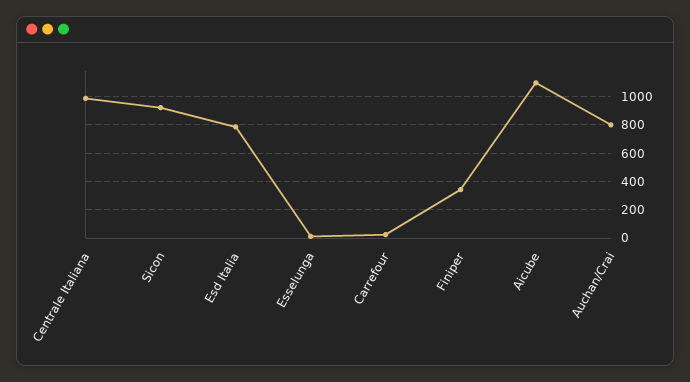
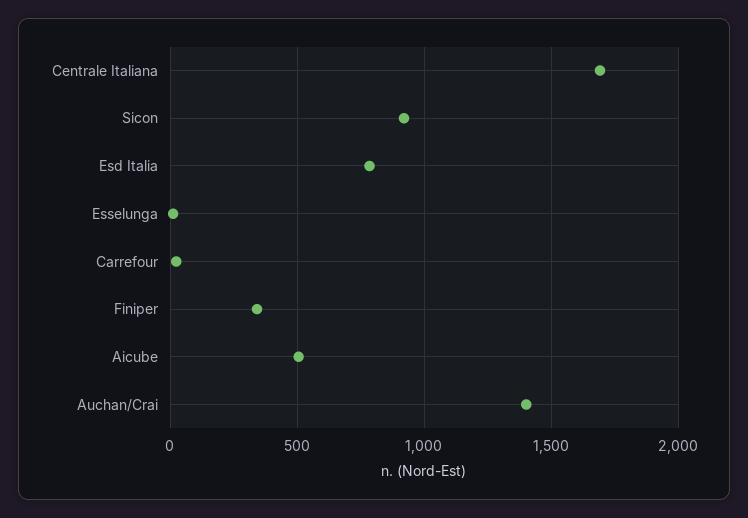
Centrale Italiana: 1000 -> 1700
Aicube: 1100 -> 500
Auchan/Crai: 800 -> 1400

